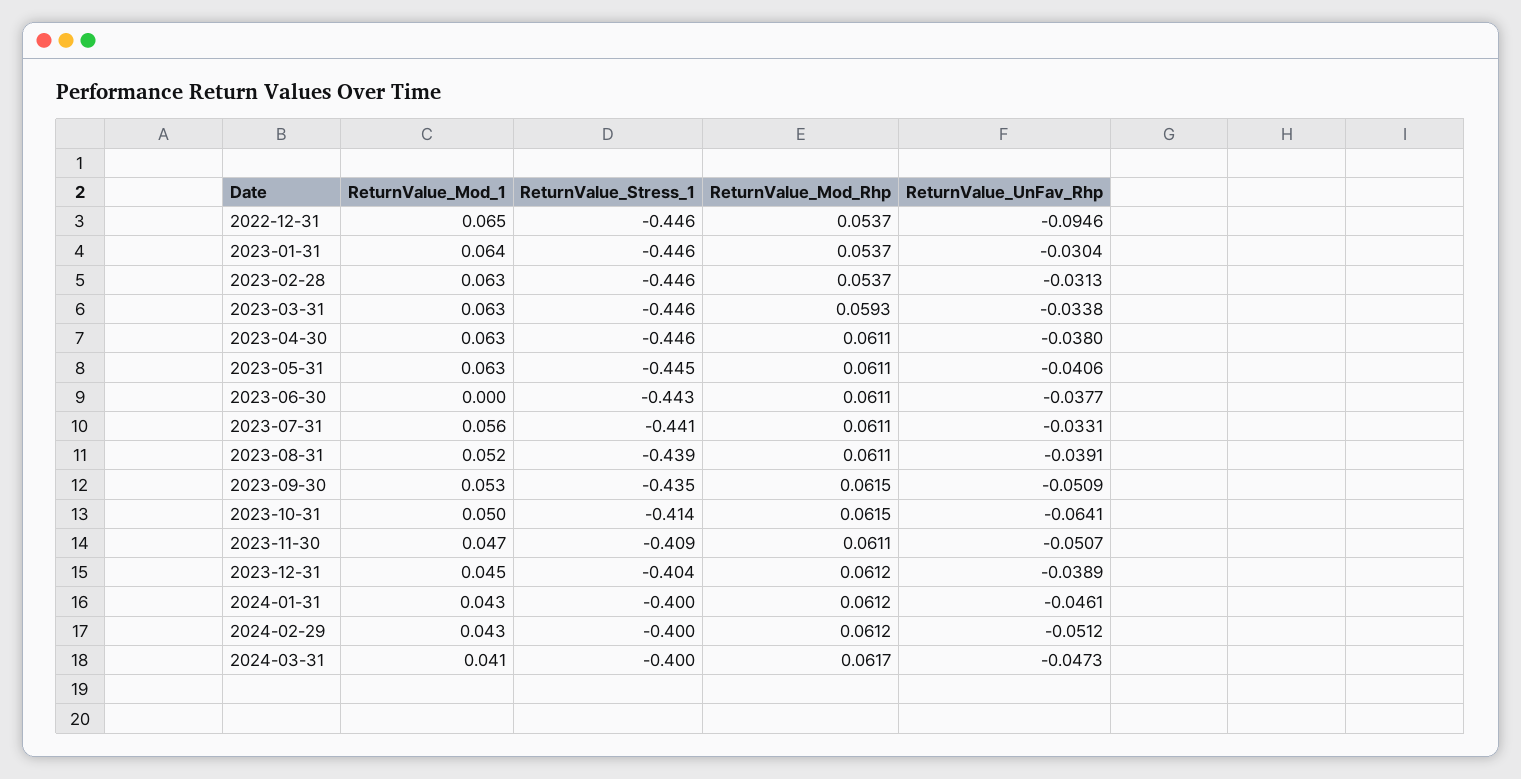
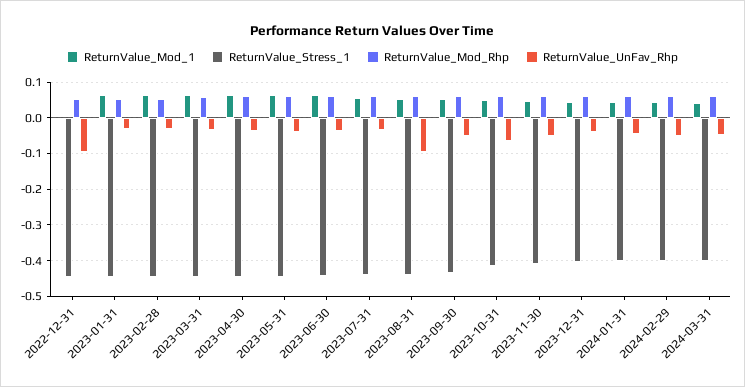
ReturnValue_Mod_1, 2022-12-31: 0.065 -> 0
ReturnValue_Mod_1, 2023-06-30: 0 -> 0.06
ReturnValue_UnFav_Rhp, 2023-08-31: -0.0391 -> -0.1

